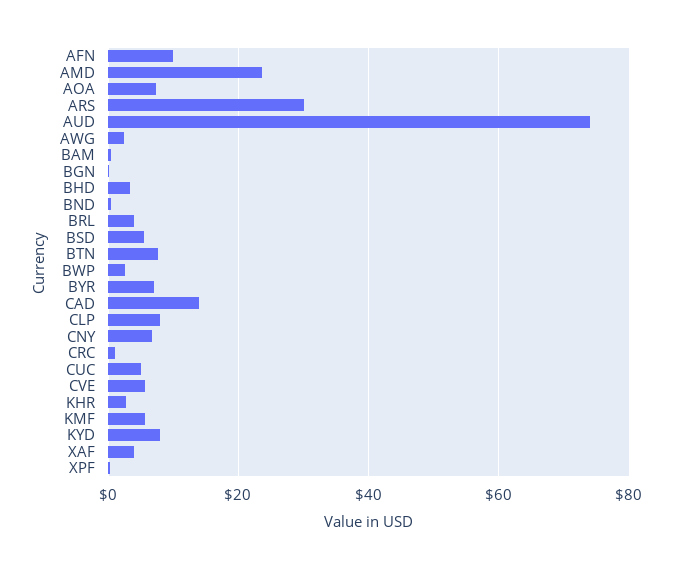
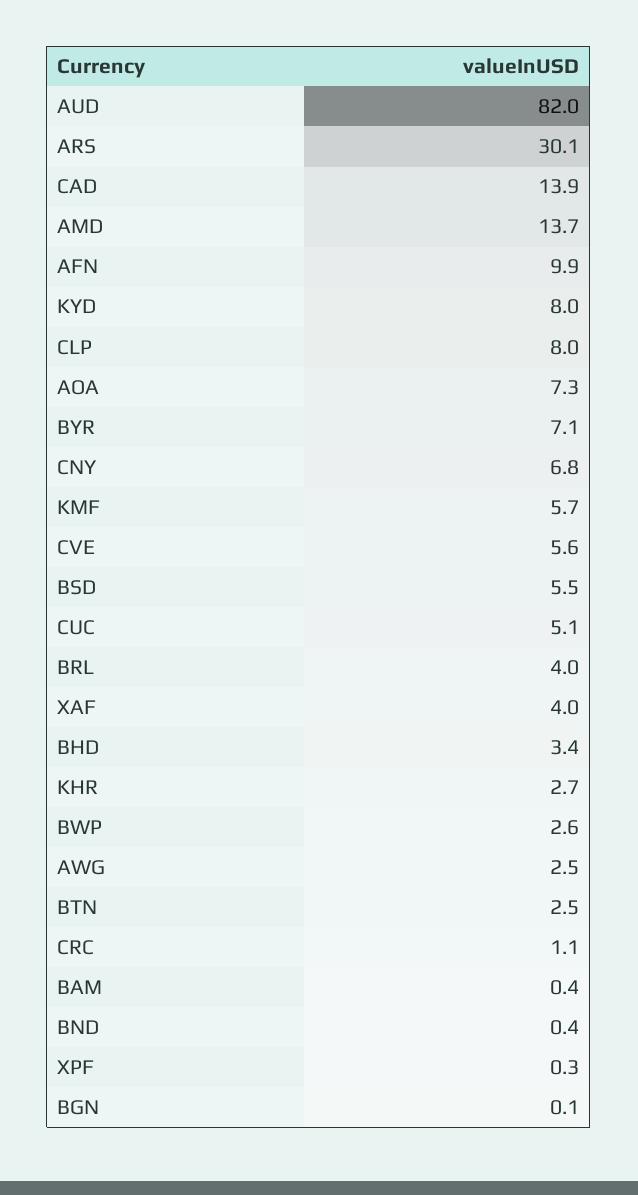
AMD: 24 -> 13.7
AUD: 74 -> 82
BTN: 8 -> 2.5

